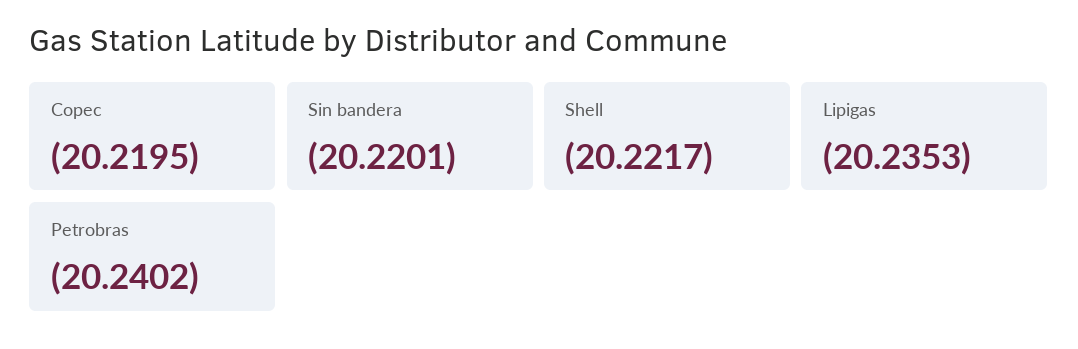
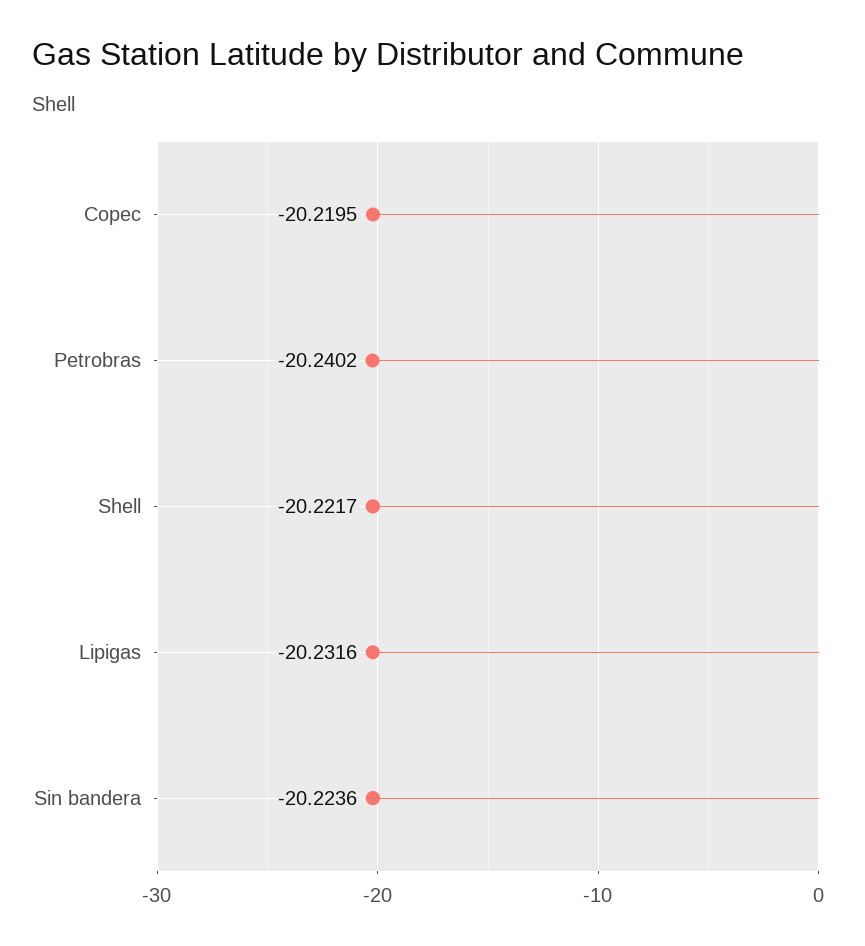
Sin bandera: -20.2201 -> -20.2236
Lipigas: -20.2353 -> -20.2316

